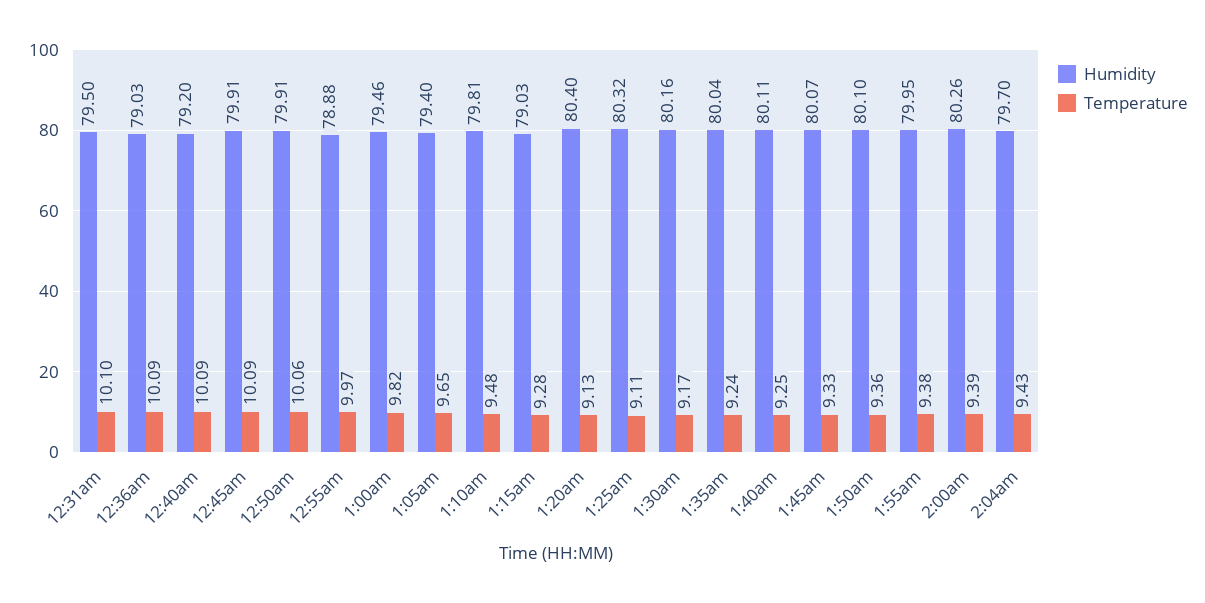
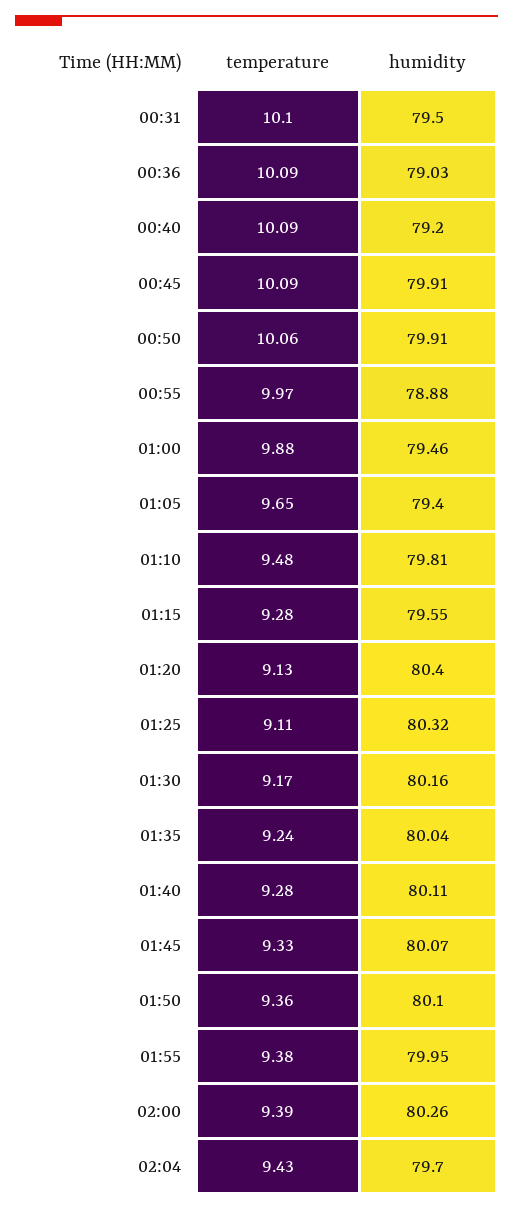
Temperature, 1:00am: 9.82 -> 9.88
Humidity, 1:15am: 79.03 -> 79.55
Temperature, 1:40am: 9.25 -> 9.28

